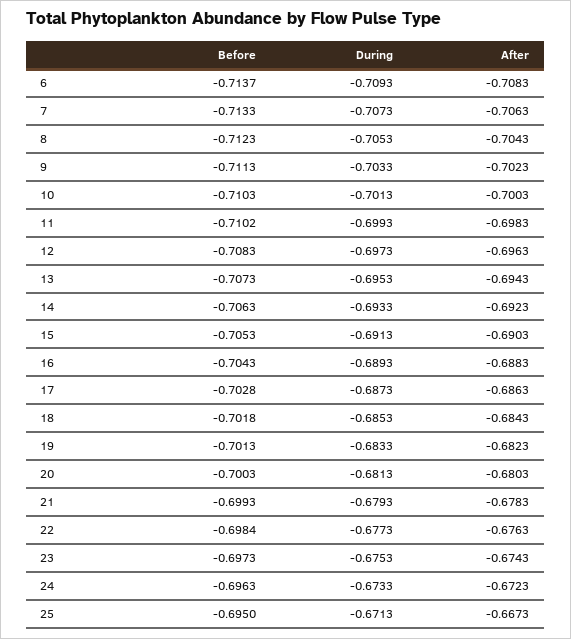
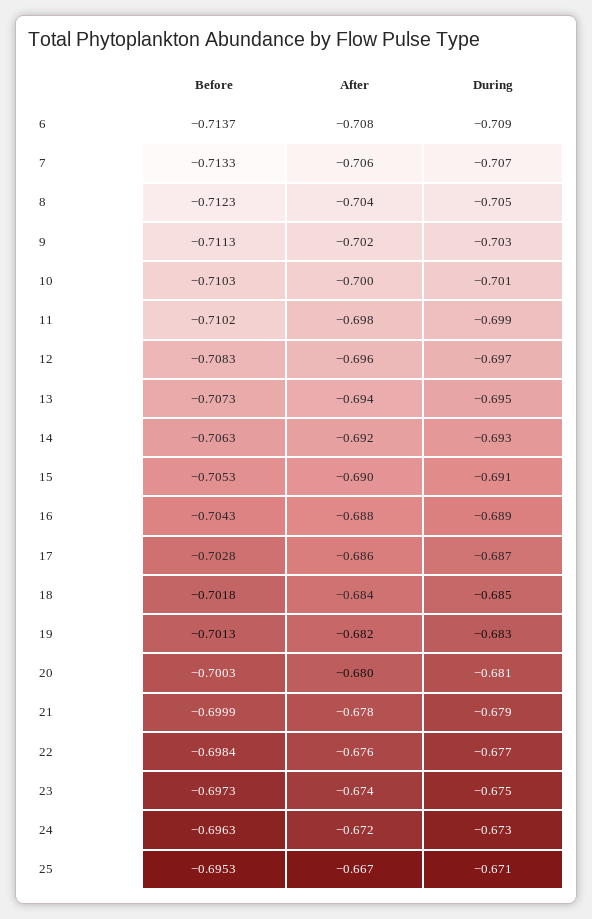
Before, 21: -0.6993 -> -0.6999
Before, 25: -0.695 -> -0.6953

